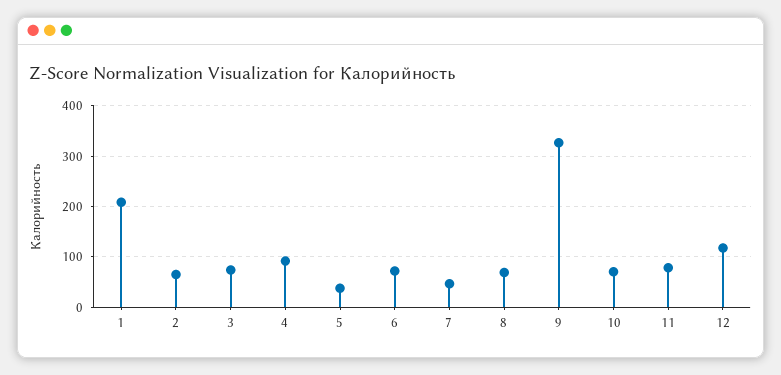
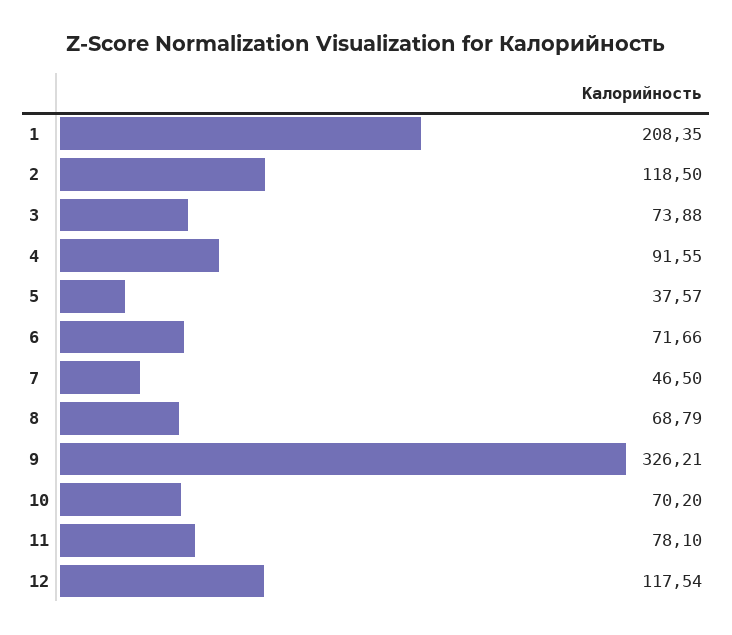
2: 60 -> 118.5

